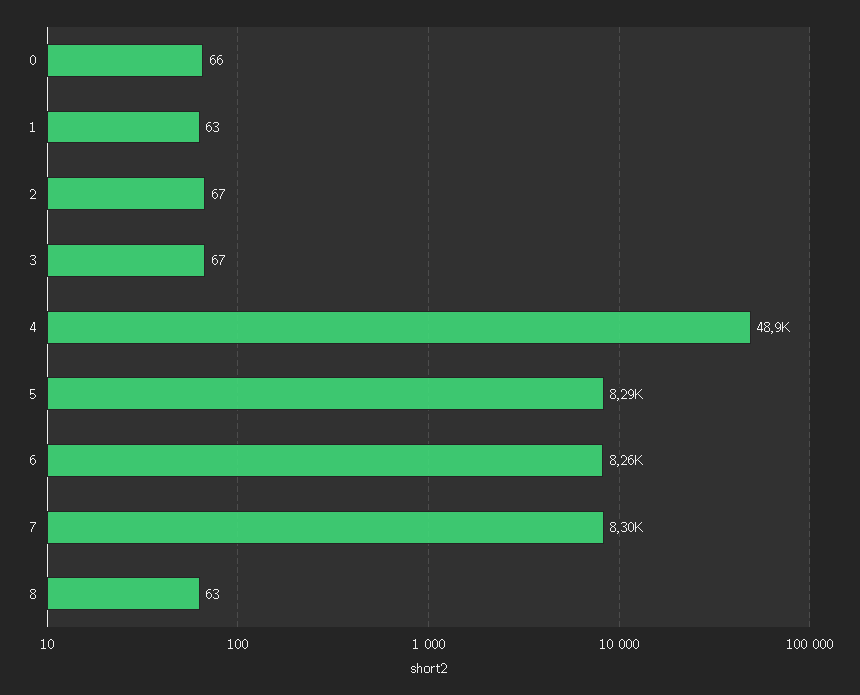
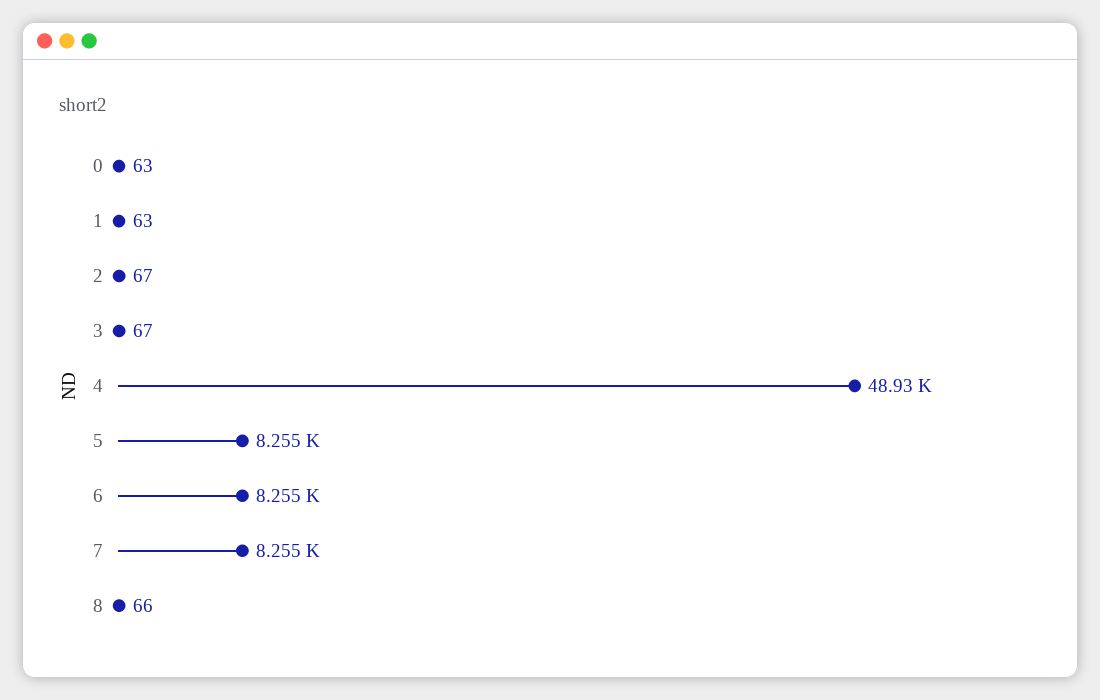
0: 66 -> 63
5: 8290 -> 8255
7: 8300 -> 8255
8: 63 -> 66

